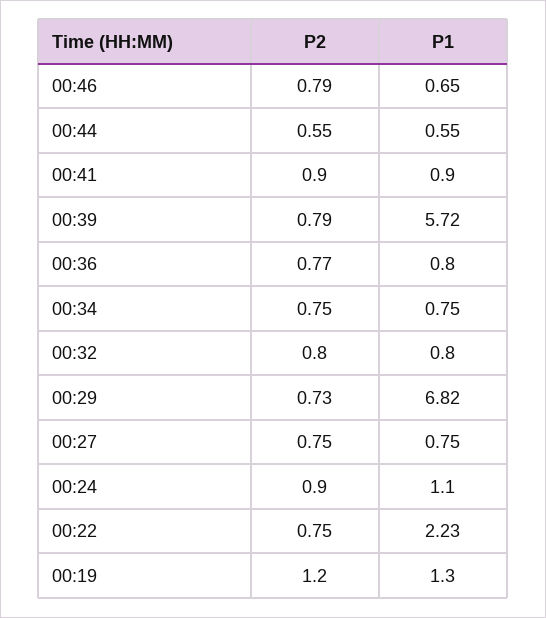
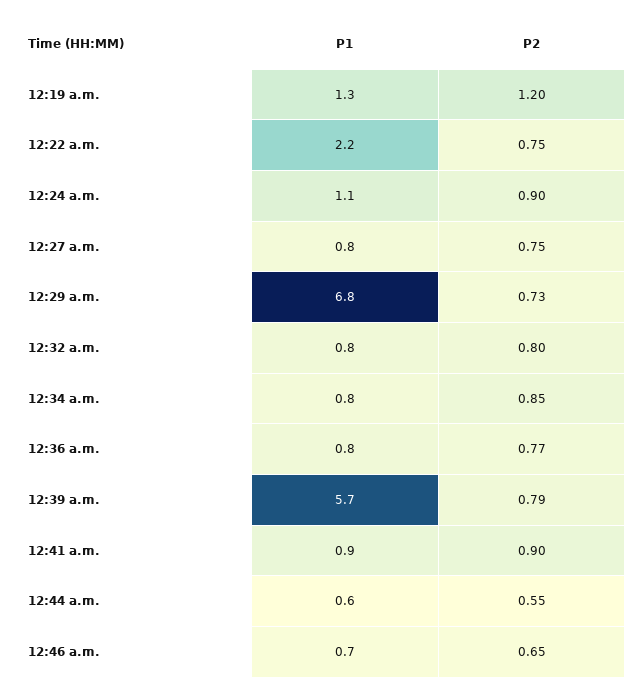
P2, 00:46: 0.79 -> 0.65
P2, 00:34: 0.75 -> 0.85

